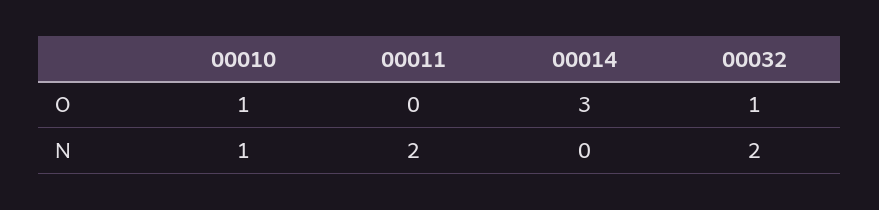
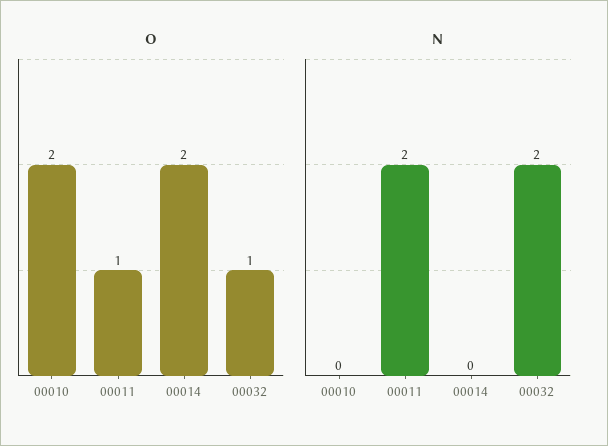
O, 00010: 1 -> 2
O, 00011: 0 -> 1
O, 00014: 3 -> 2
N, 00010: 1 -> 0

